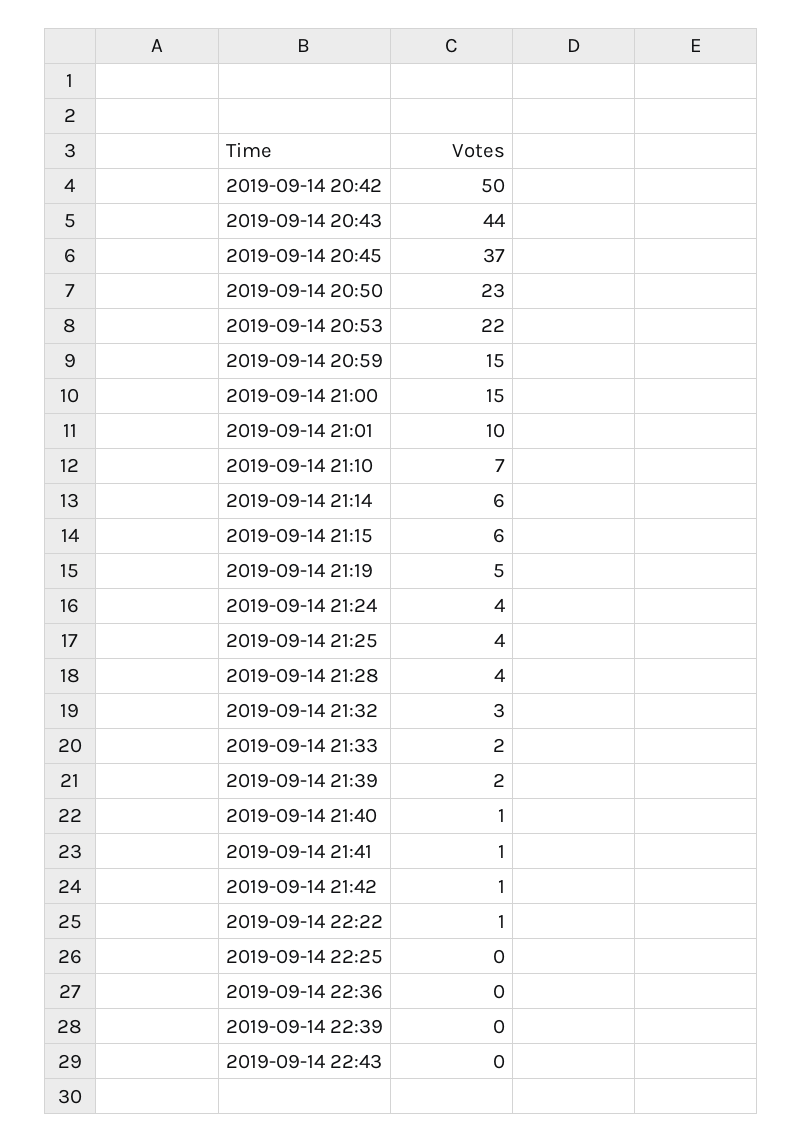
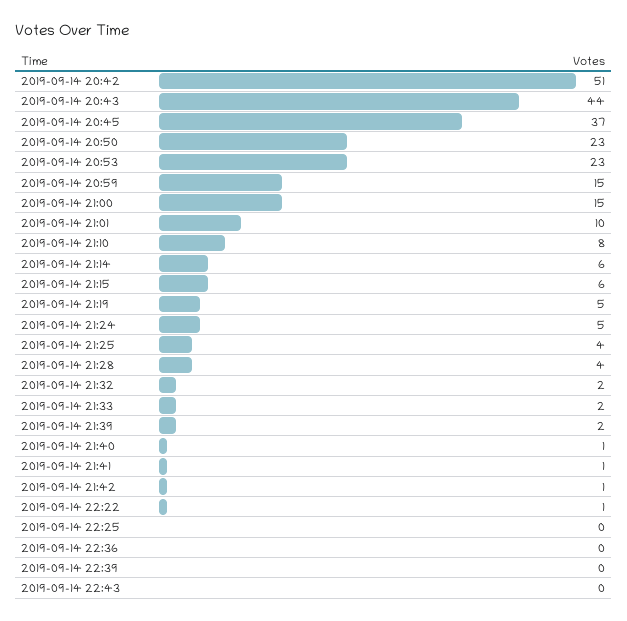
2019-09-14 20:42: 50 -> 51
2019-09-14 20:53: 22 -> 23
2019-09-14 21:10: 7 -> 8
2019-09-14 21:24: 4 -> 5
2019-09-14 21:32: 3 -> 2

